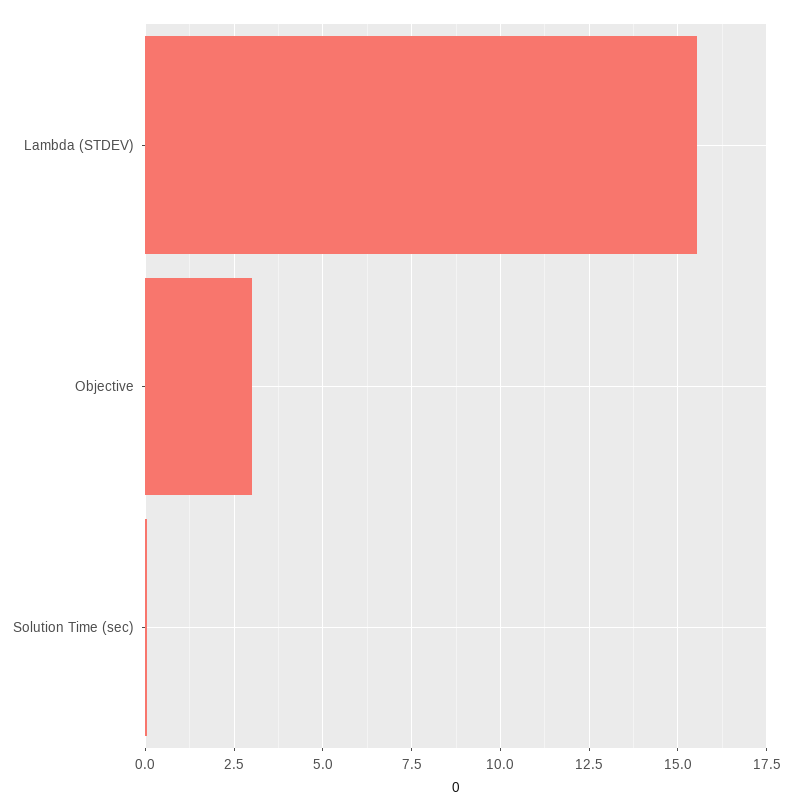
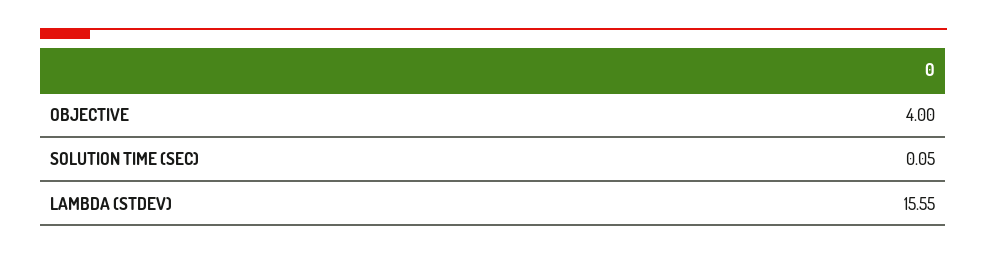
Objective: 3 -> 4

